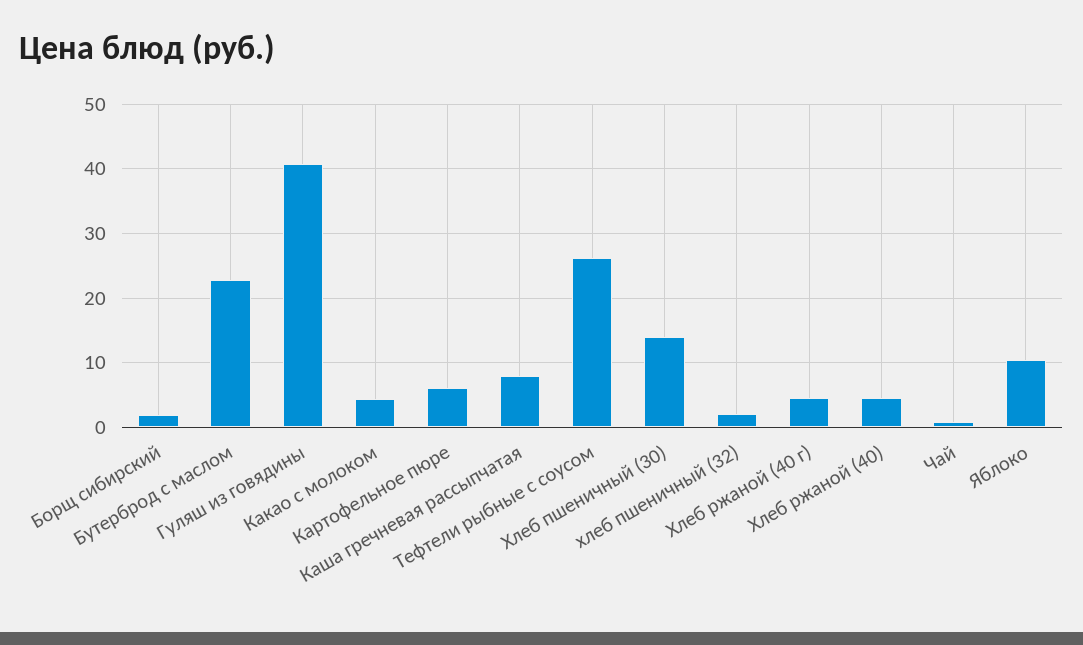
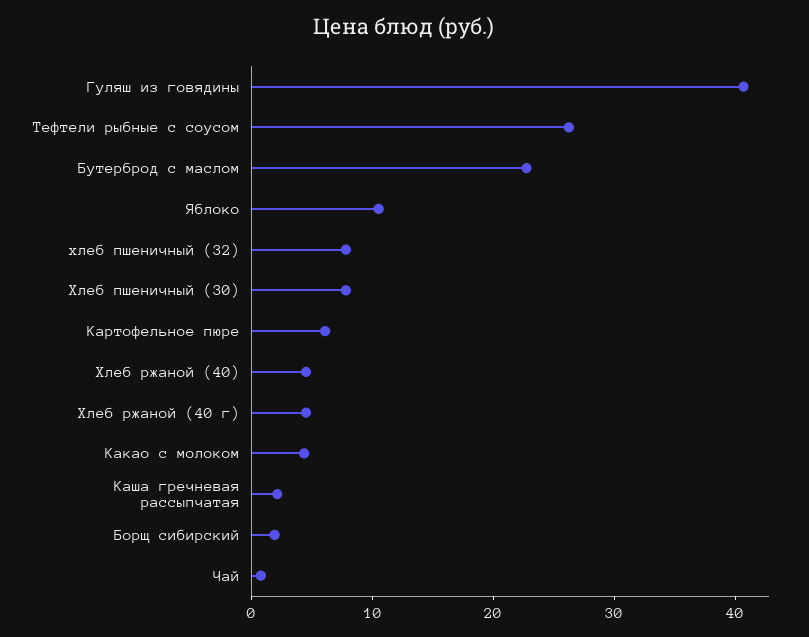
Каша гречневая рассыпчатая: 8 -> 2
Хлеб пшеничный (30): 14 -> 8
хлеб пшеничный (32): 2 -> 8

